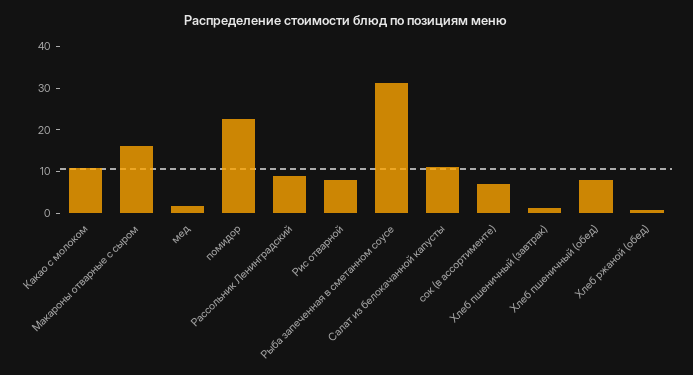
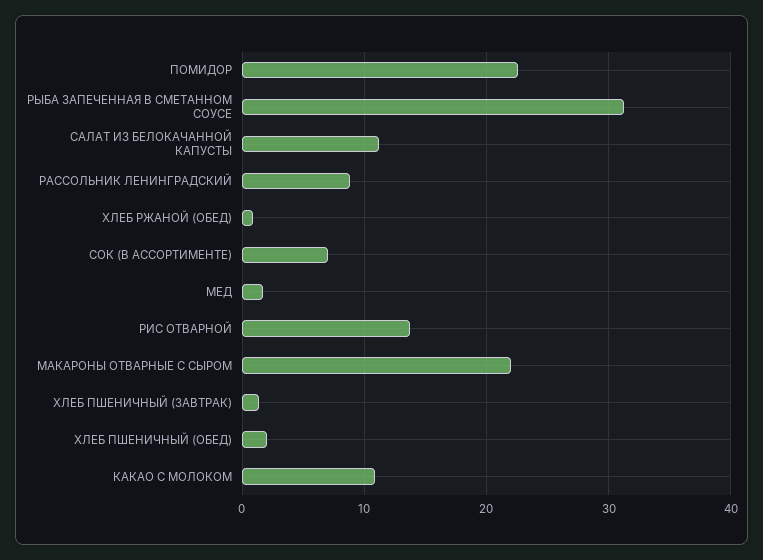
Макароны отварные с сыром: 16 -> 22
Рис отварной: 8 -> 14
Хлеб пшеничный (обед): 8 -> 2

